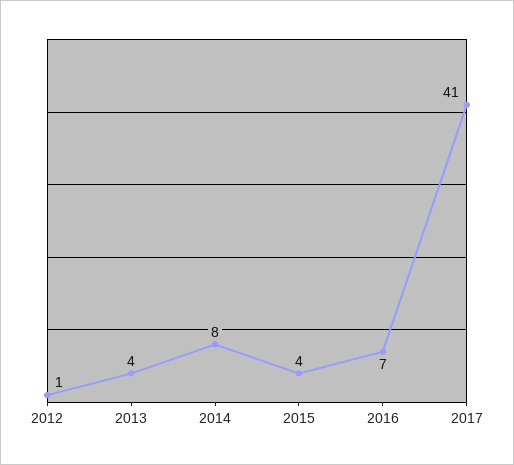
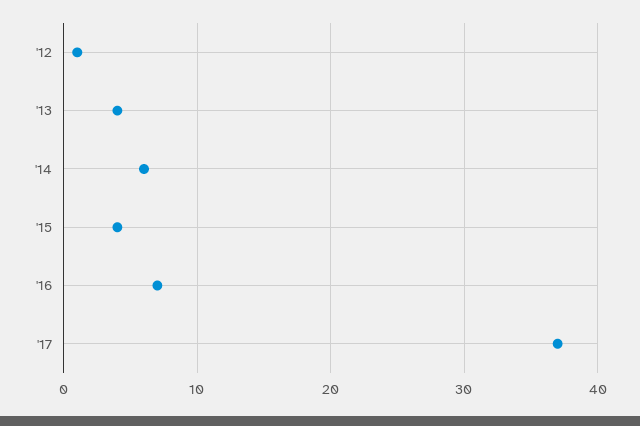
2014: 8 -> 6
2017: 41 -> 37

